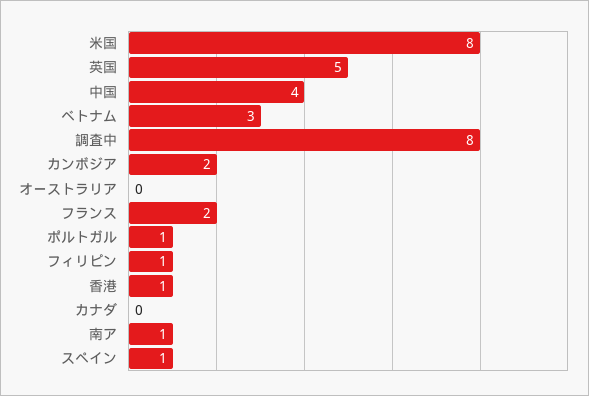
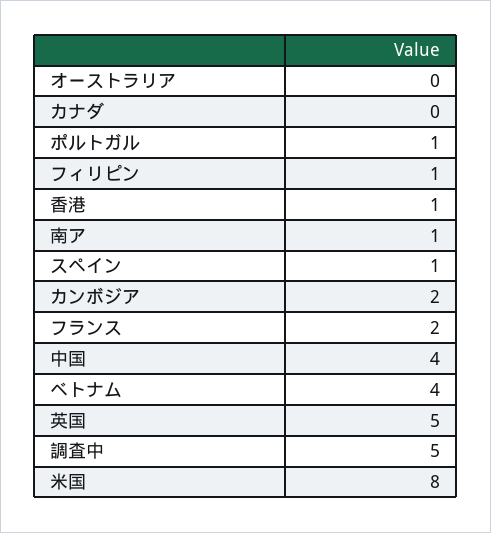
ベトナム: 3 -> 4
調査中: 8 -> 5

